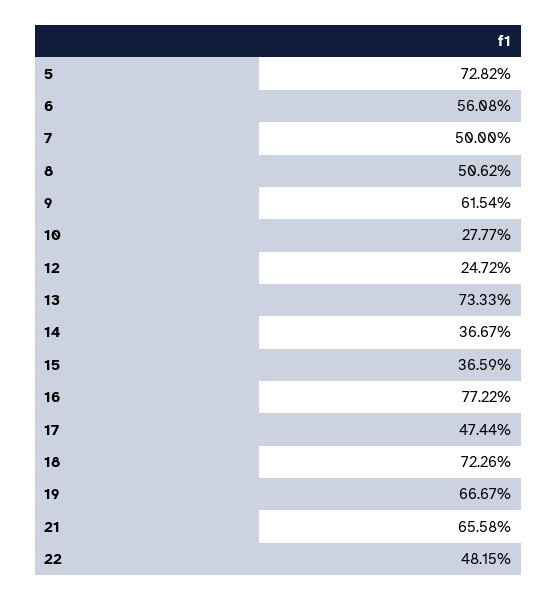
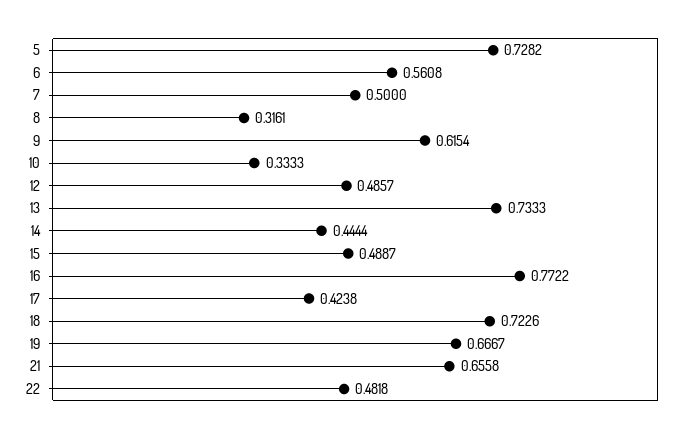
8: 0.5062 -> 0.3161
10: 0.2777 -> 0.3333
12: 0.2472 -> 0.4857
14: 0.3667 -> 0.4444
15: 0.3659 -> 0.4887
17: 0.4744 -> 0.4238
22: 0.4815 -> 0.4818

